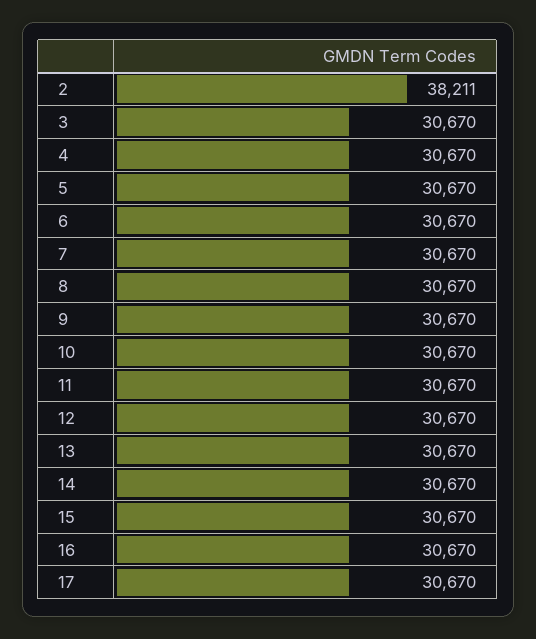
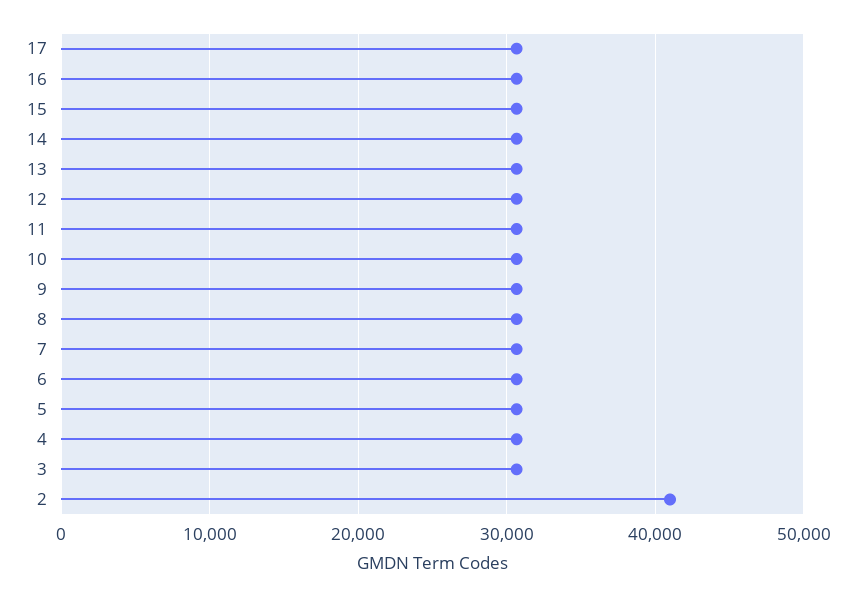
2: 38211 -> 41000

